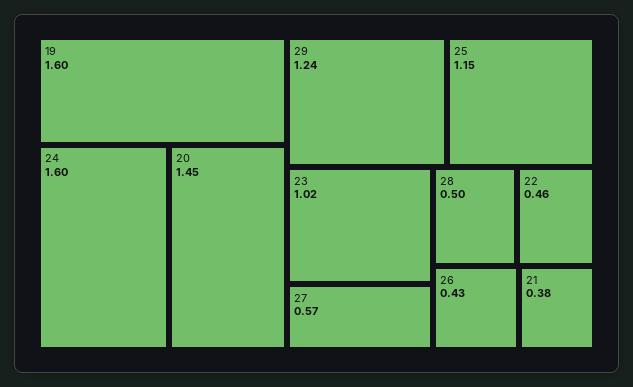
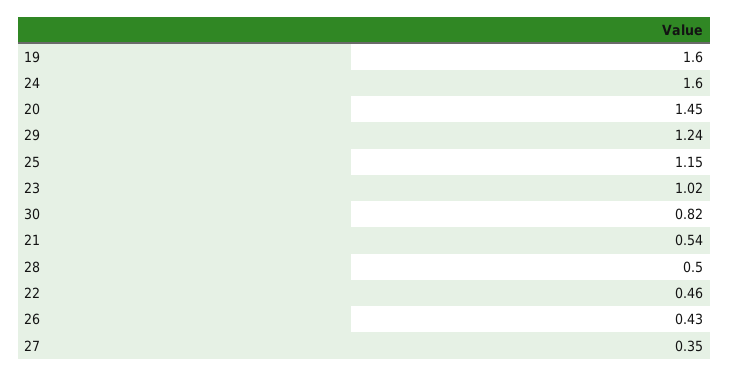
27: 0.57 -> 0.35
21: 0.38 -> 0.54
30: none -> 0.82

